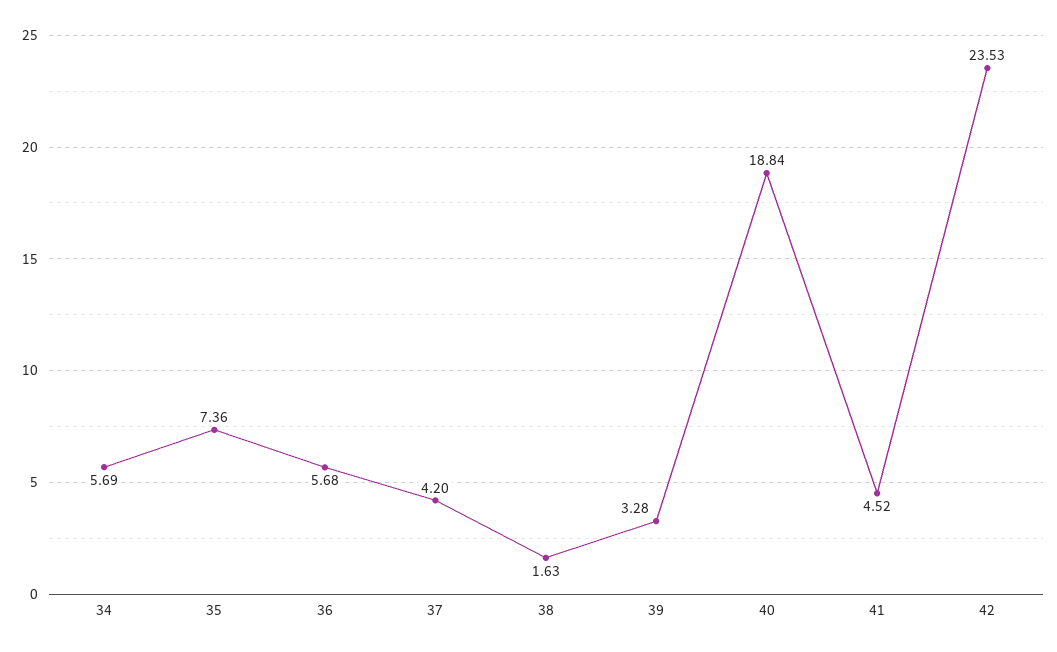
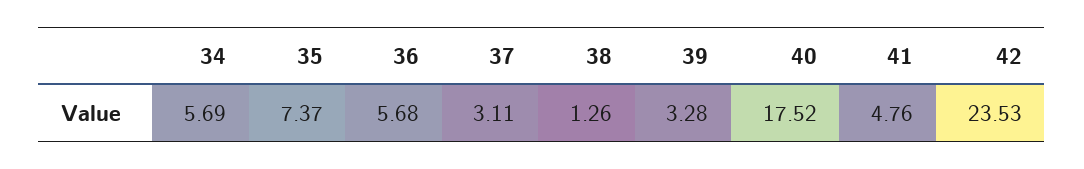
35: 7.36 -> 7.37
37: 4.2 -> 3.11
38: 1.63 -> 1.26
40: 18.84 -> 17.52
41: 4.52 -> 4.76

